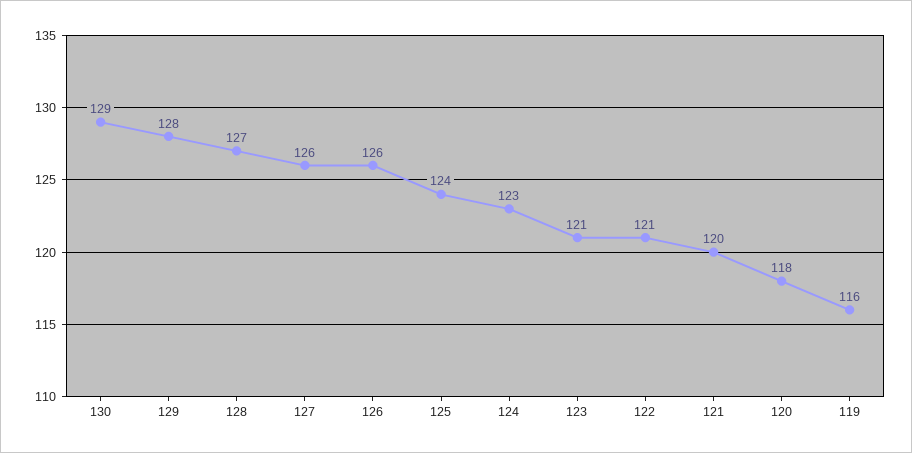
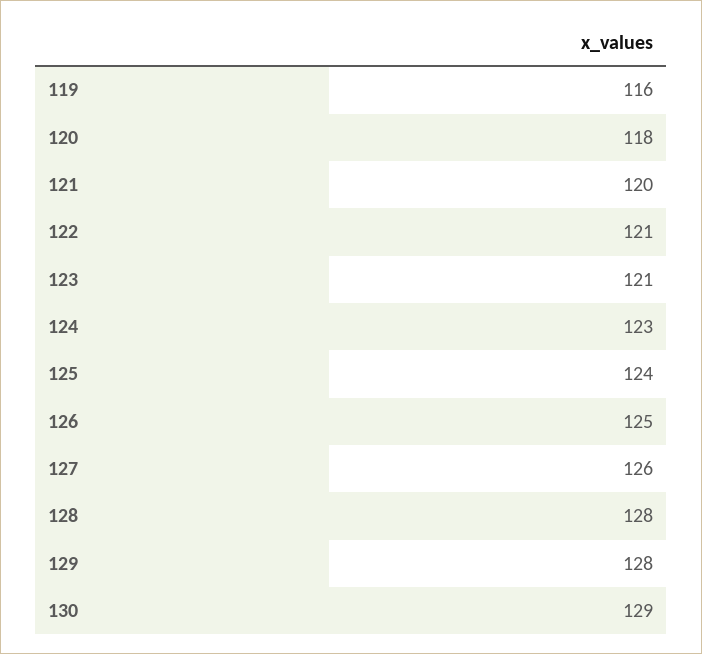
128: 127 -> 128
126: 126 -> 125

